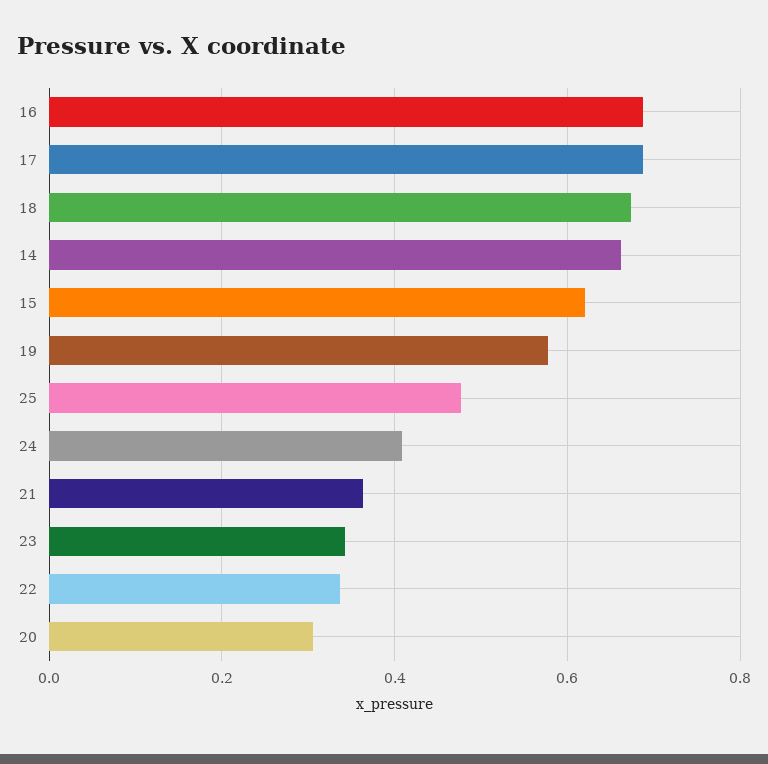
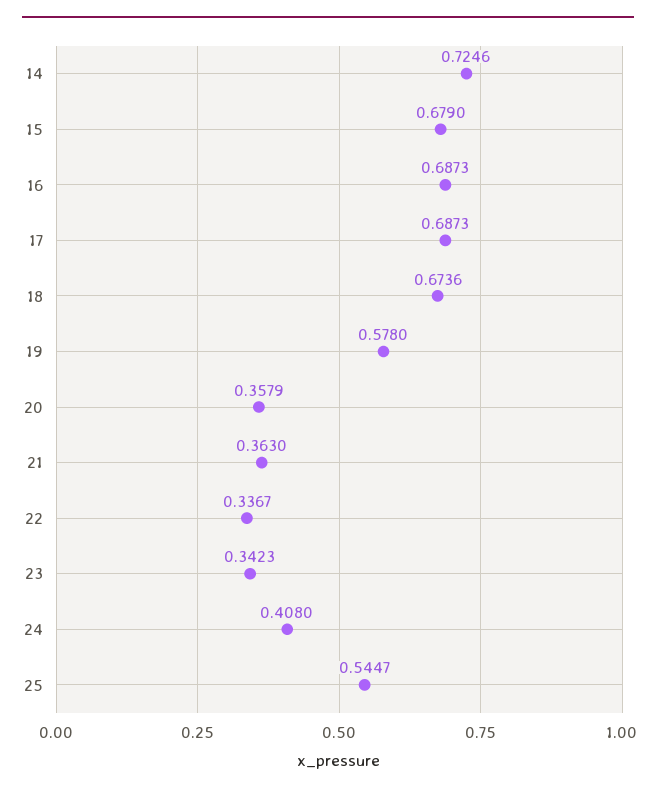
14: 0.66 -> 0.7246
15: 0.62 -> 0.679
25: 0.48 -> 0.5447
20: 0.3 -> 0.3579

